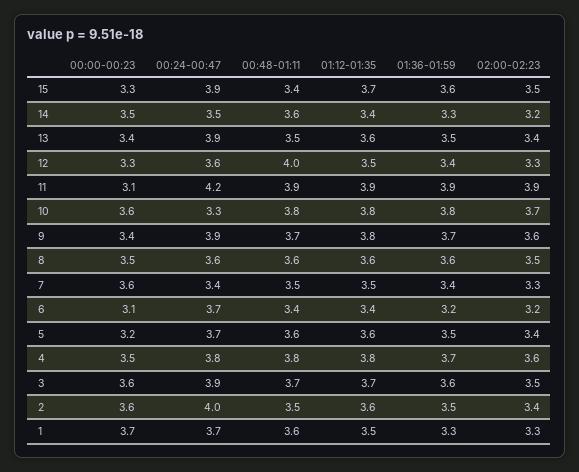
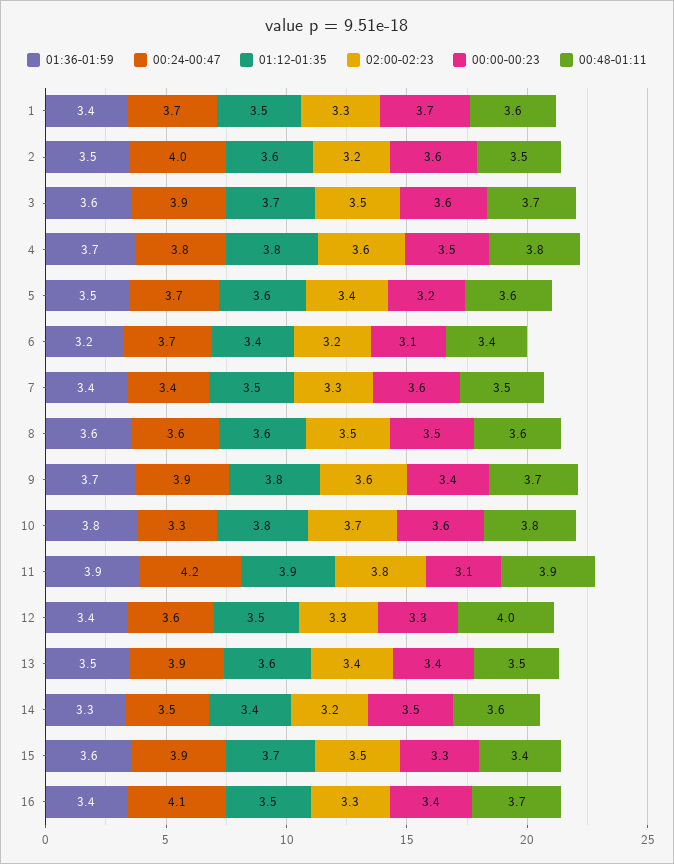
02:00-02:23, 11: 3.9 -> 3.8
02:00-02:23, 2: 3.4 -> 3.2
01:36-01:59, 1: 3.3 -> 3.4
01:36-01:59, 16: none -> 3.4
00:24-00:47, 16: none -> 4.1
01:12-01:35, 16: none -> 3.5
02:00-02:23, 16: none -> 3.3
00:00-00:23, 16: none -> 3.4
00:48-01:11, 16: none -> 3.7

